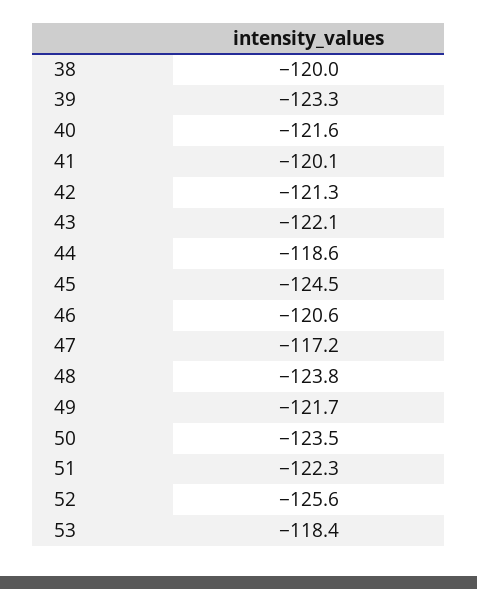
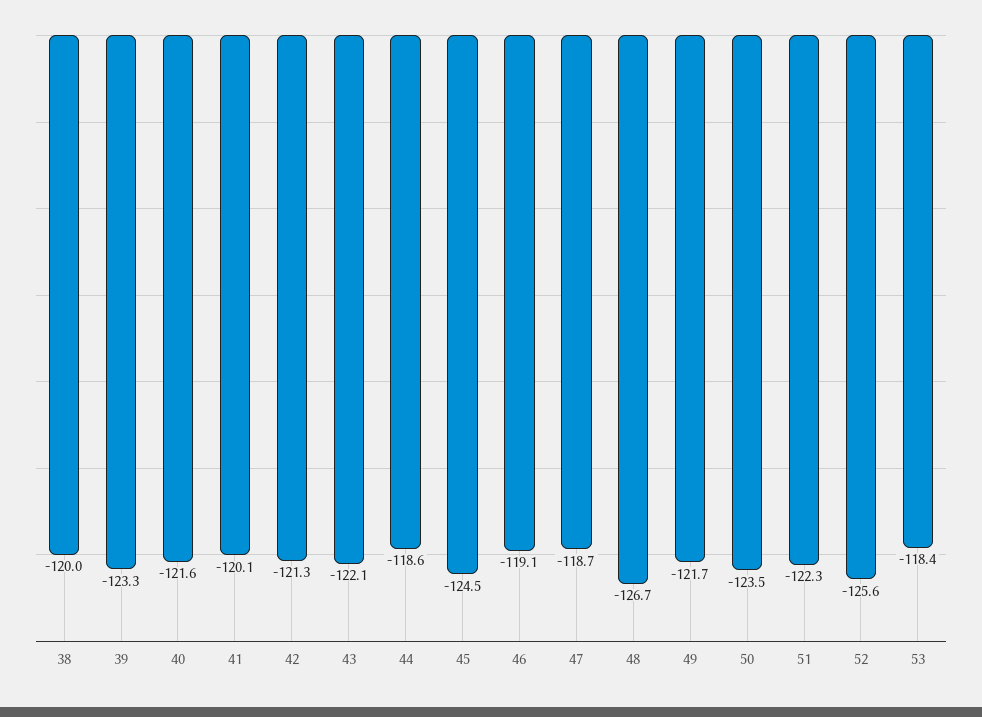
46: -120.6 -> -119.1
47: -117.2 -> -118.7
48: -123.8 -> -126.7

